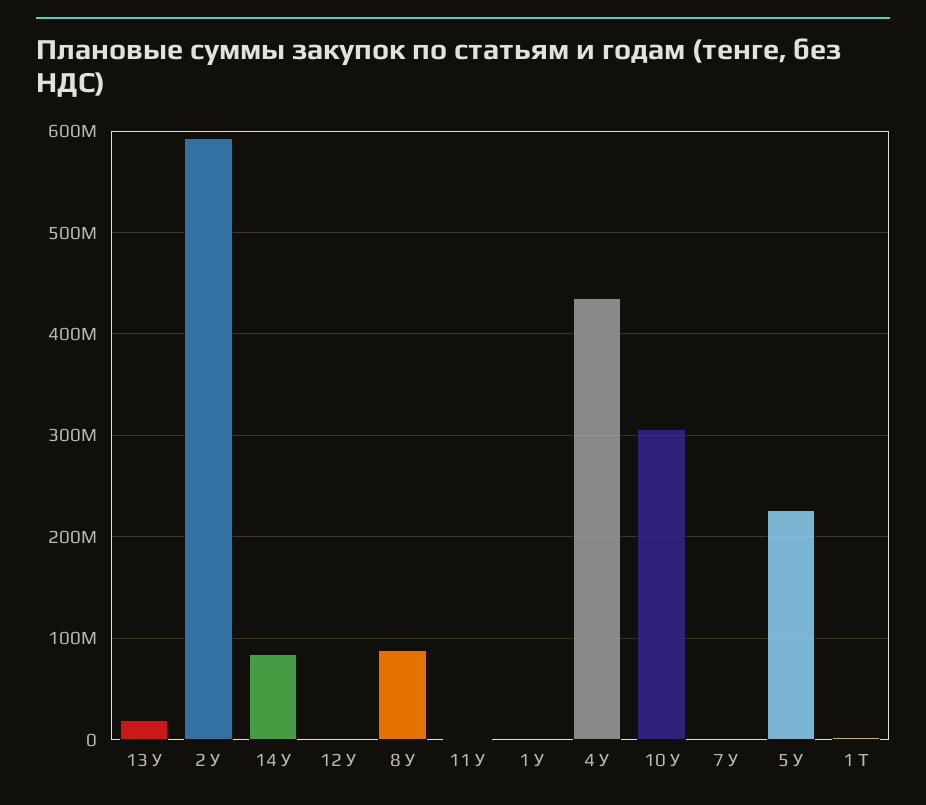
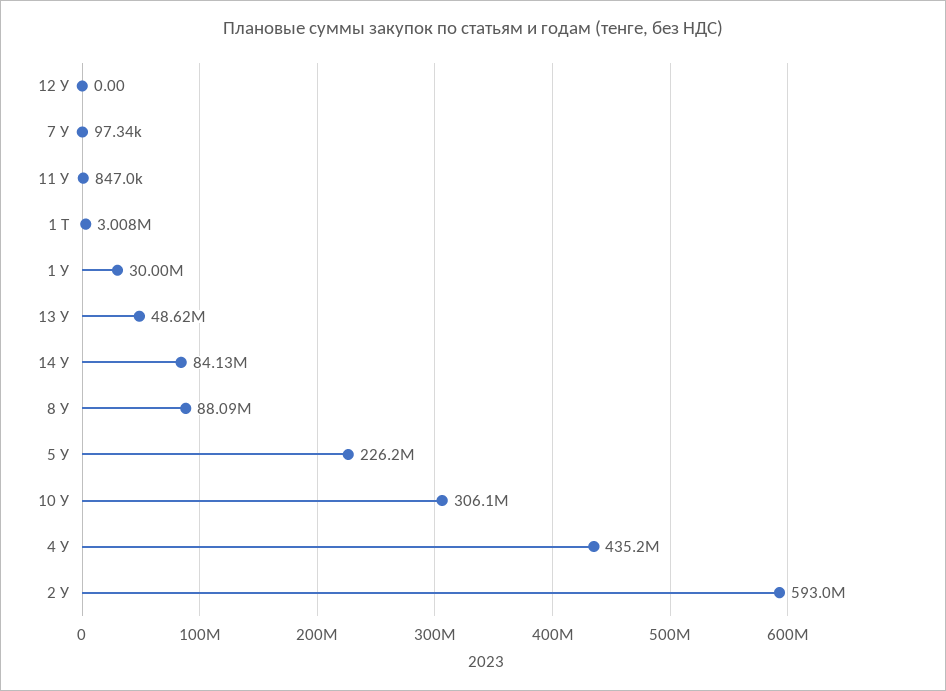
13 У: 20000000 -> 48620000
1 У: 0 -> 30000000

